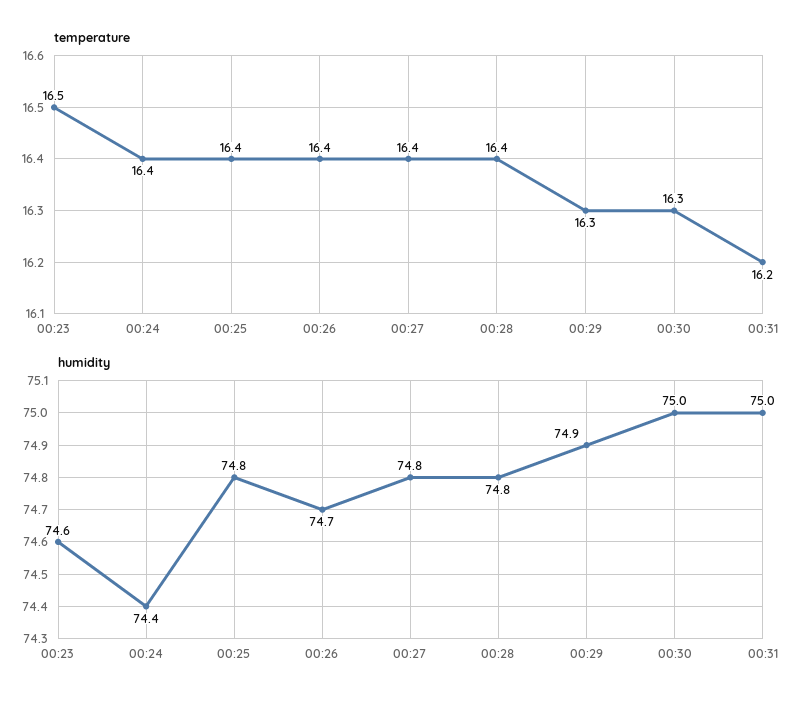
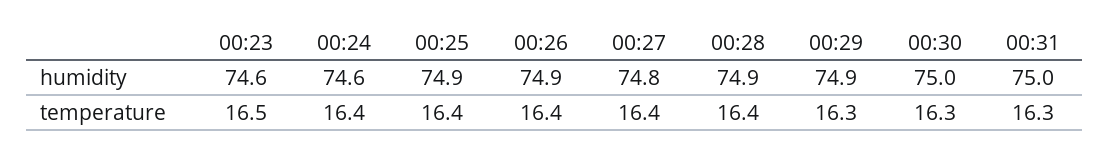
temperature, 00:31: 16.2 -> 16.3
humidity, 00:24: 74.4 -> 74.6
humidity, 00:25: 74.8 -> 74.9
humidity, 00:26: 74.7 -> 74.9
humidity, 00:28: 74.8 -> 74.9

